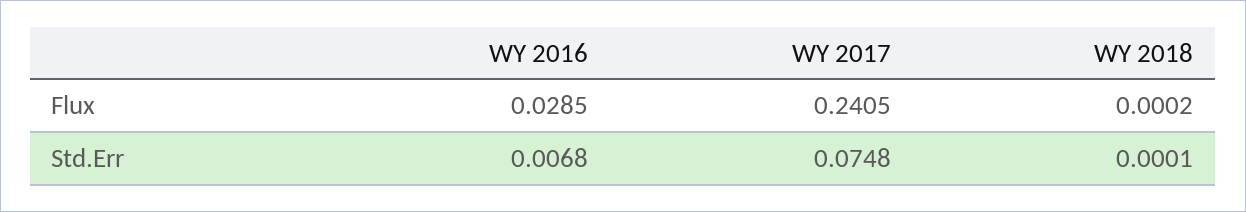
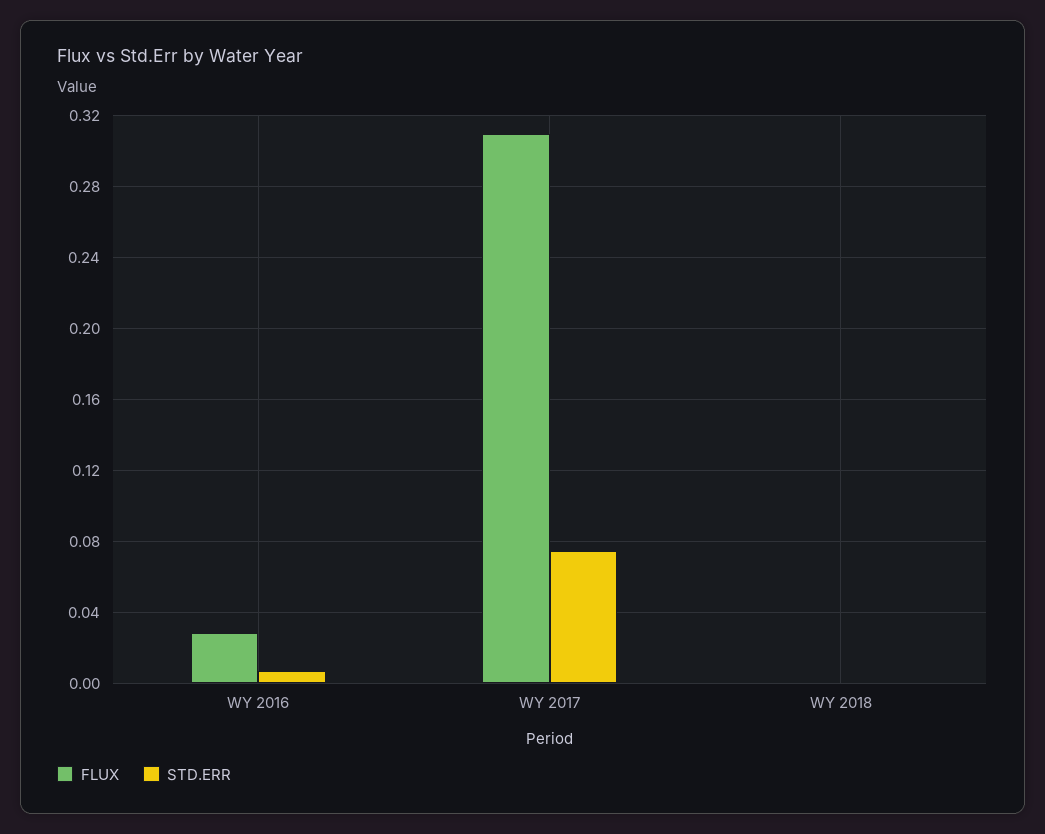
Flux, WY 2017: 0.2405 -> 0.31

